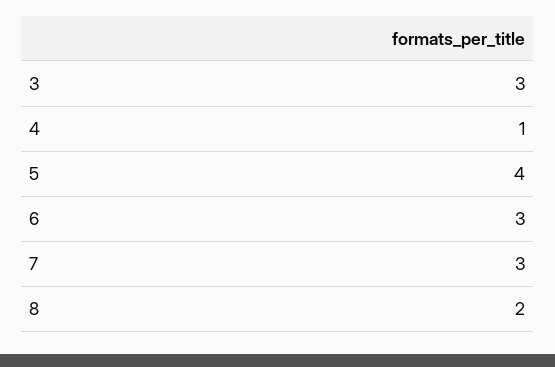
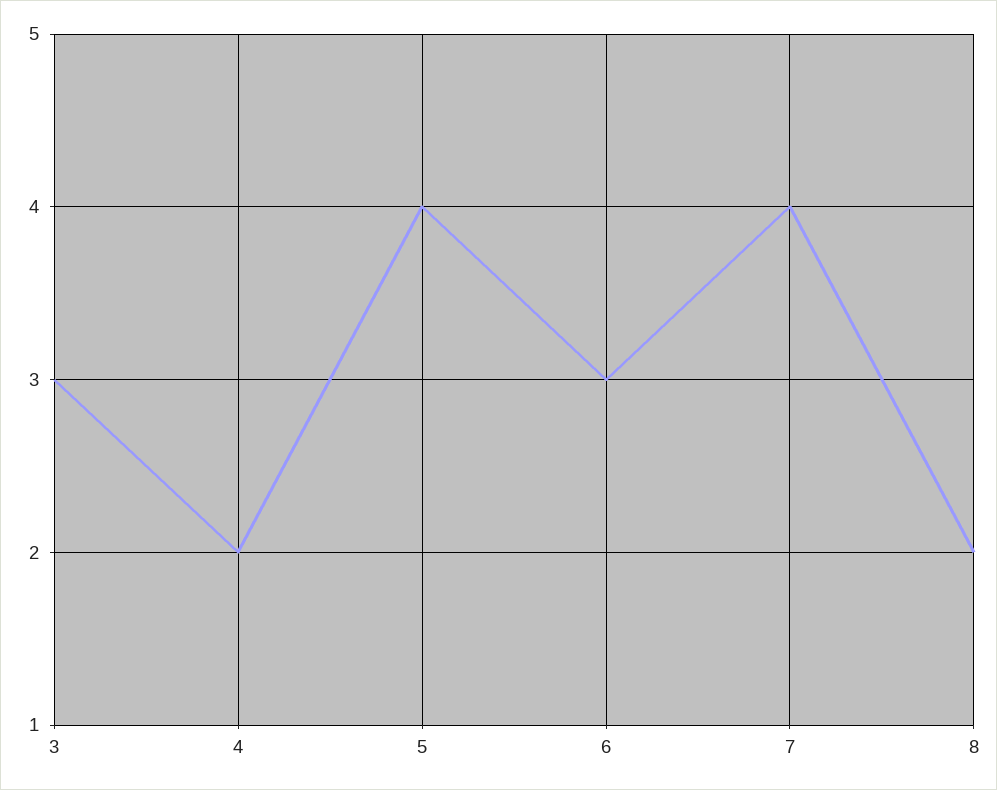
4: 1 -> 2
7: 3 -> 4

